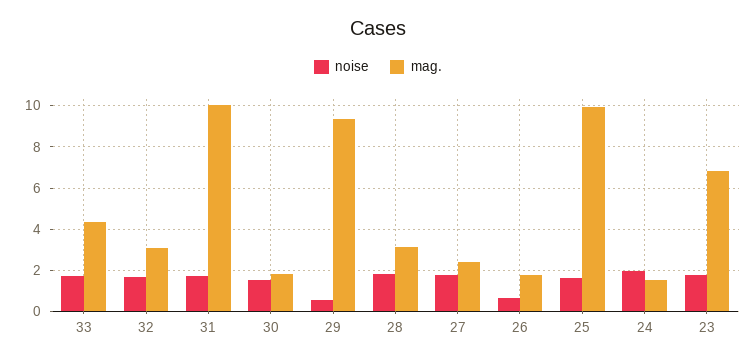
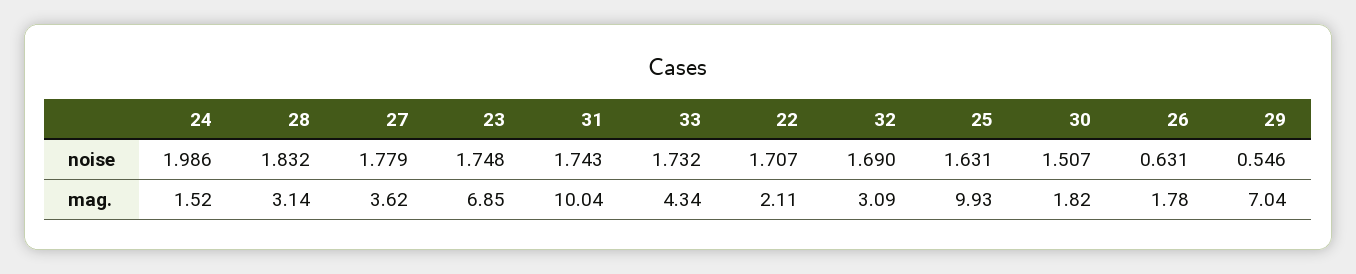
mag., 29: 9.5 -> 7.04
mag., 27: 2.5 -> 3.62
noise, 22: none -> 1.707
mag., 22: none -> 2.11

